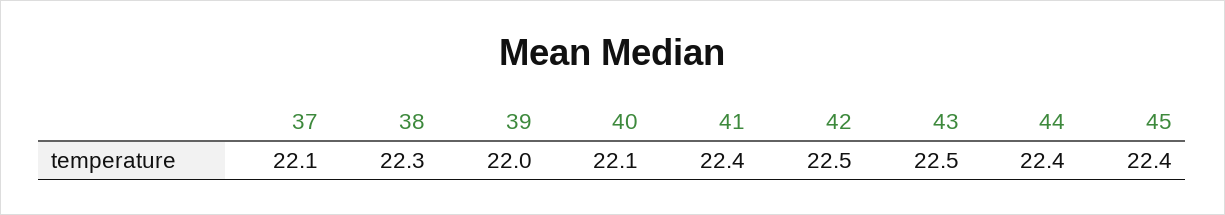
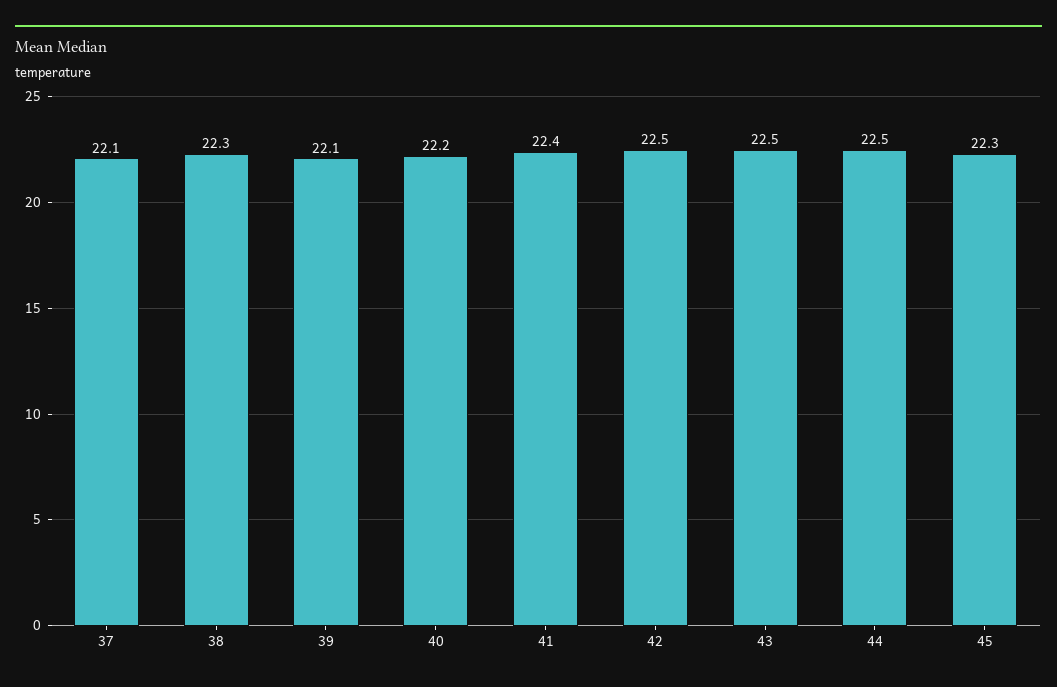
39: 22 -> 22.1
40: 22.1 -> 22.2
44: 22.4 -> 22.5
45: 22.4 -> 22.3

